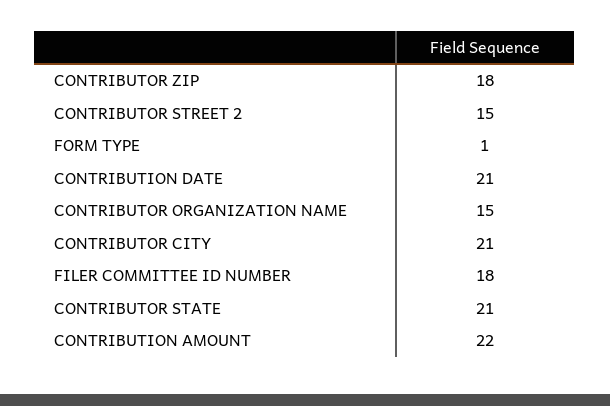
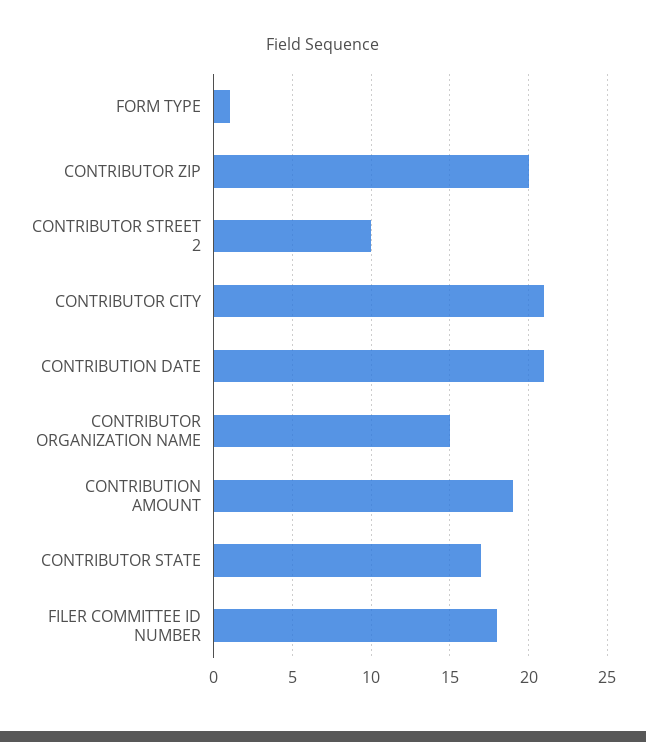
CONTRIBUTOR ZIP: 18 -> 20
CONTRIBUTOR STREET 2: 15 -> 10
CONTRIBUTOR STATE: 21 -> 17
CONTRIBUTION AMOUNT: 22 -> 19

